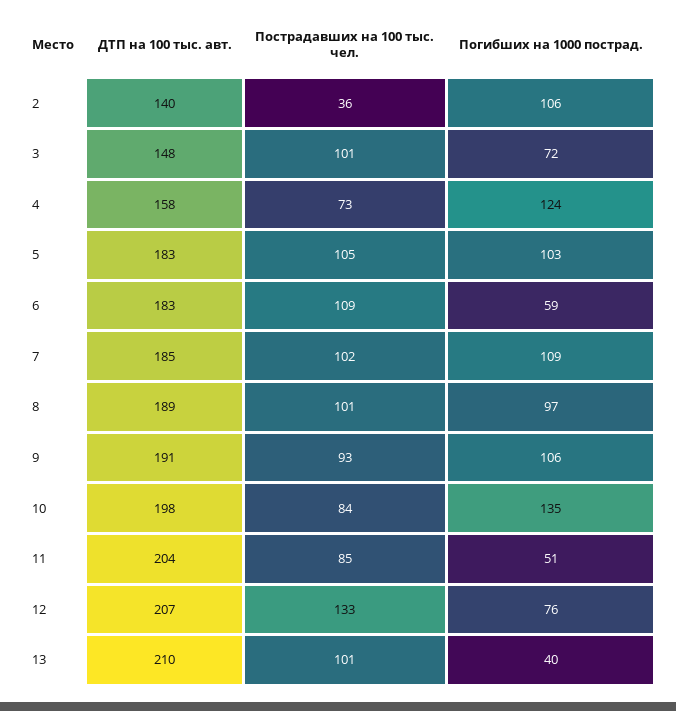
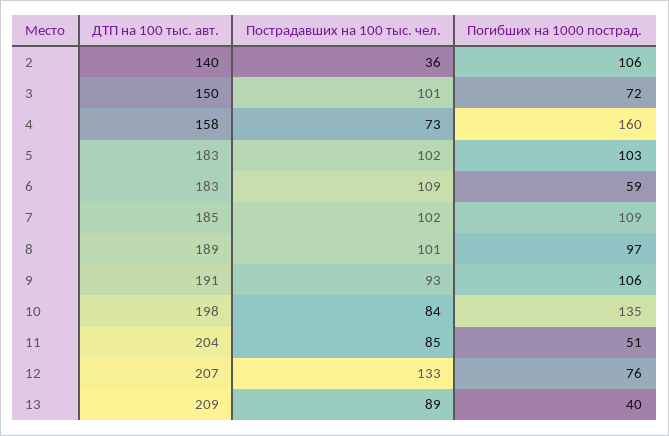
ДТП на 100 тыс. авт., 3: 148 -> 150
Погибших на 1000 пострад., 4: 124 -> 160
Пострадавших на 100 тыс. чел., 5: 105 -> 102
ДТП на 100 тыс. авт., 13: 210 -> 209
Пострадавших на 100 тыс. чел., 13: 101 -> 89

